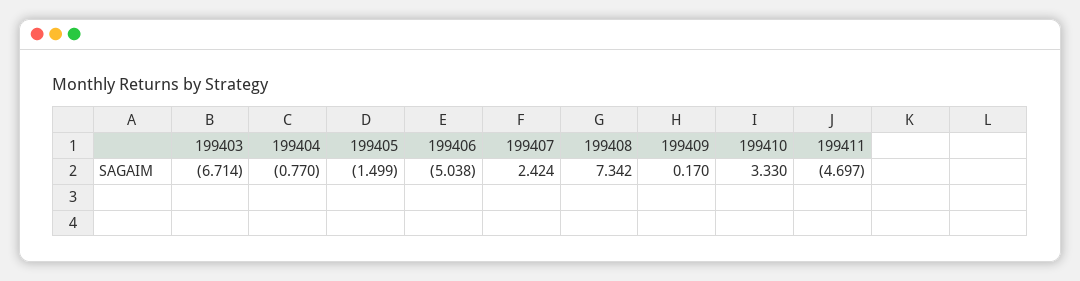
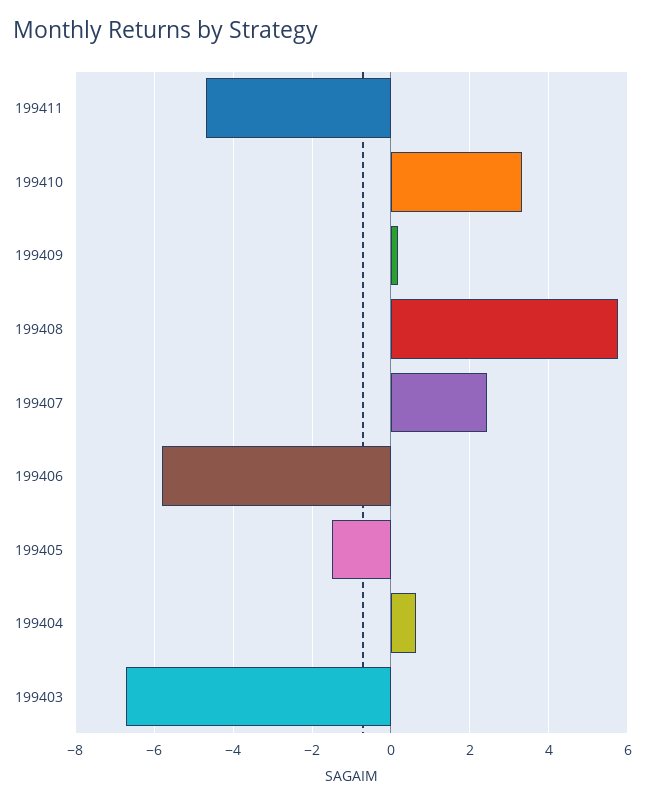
199404: -0.77 -> 0.6
199406: -5.038 -> -5.8
199408: 7.342 -> 5.8

